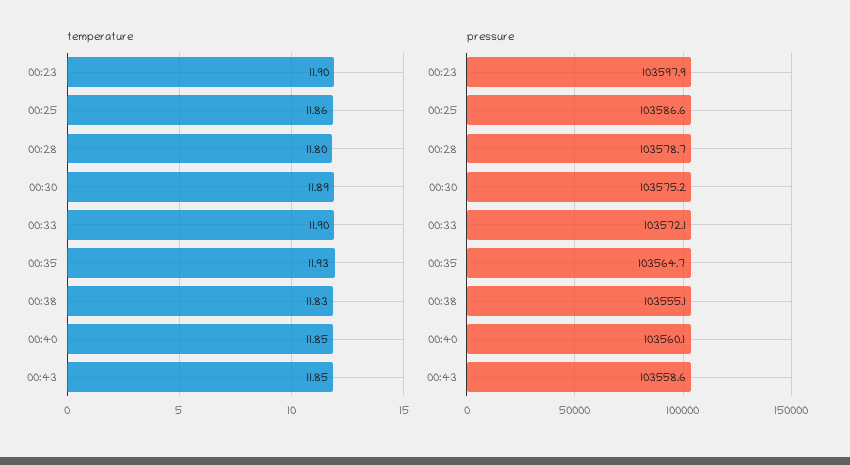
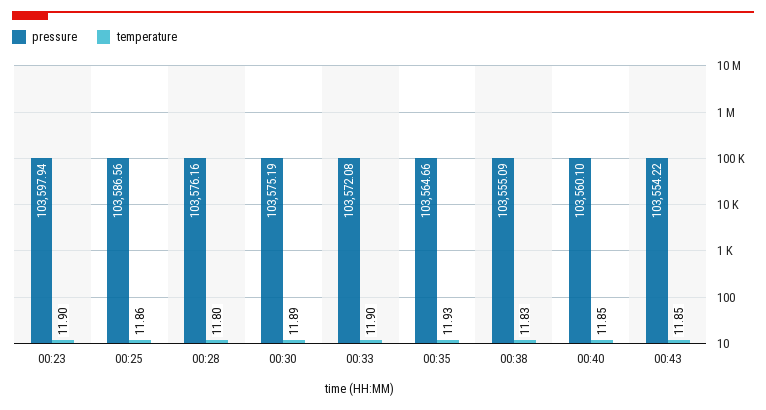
pressure, 00:28: 103578.7 -> 103576.16
pressure, 00:43: 103558.6 -> 103554.22

